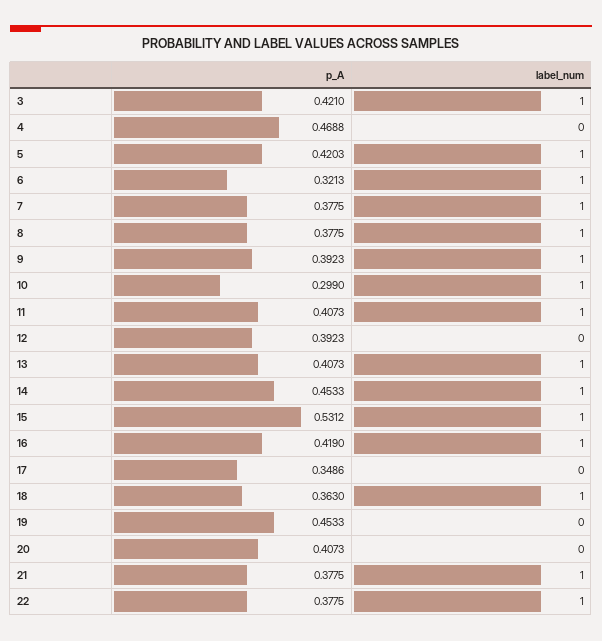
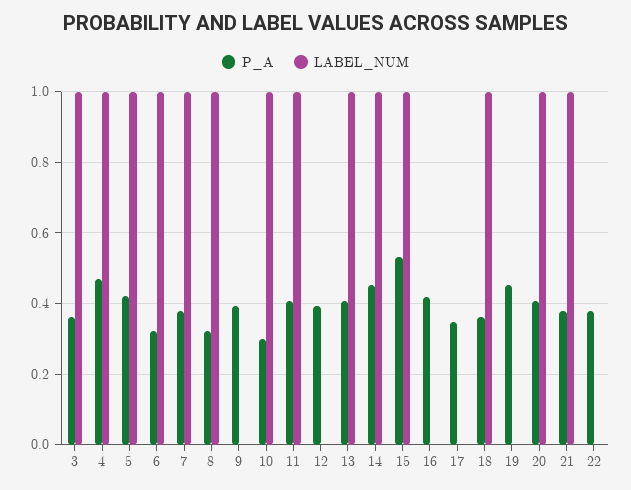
p_A, 3: 0.421 -> 0.36
label_num, 4: 0 -> 1
p_A, 8: 0.3775 -> 0.32
label_num, 9: 1 -> 0
label_num, 16: 1 -> 0
label_num, 20: 0 -> 1
label_num, 22: 1 -> 0

